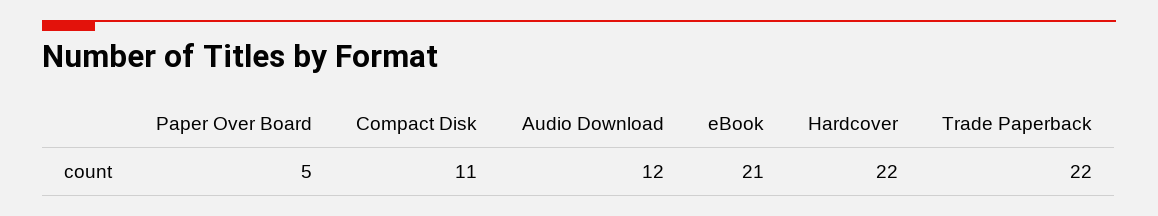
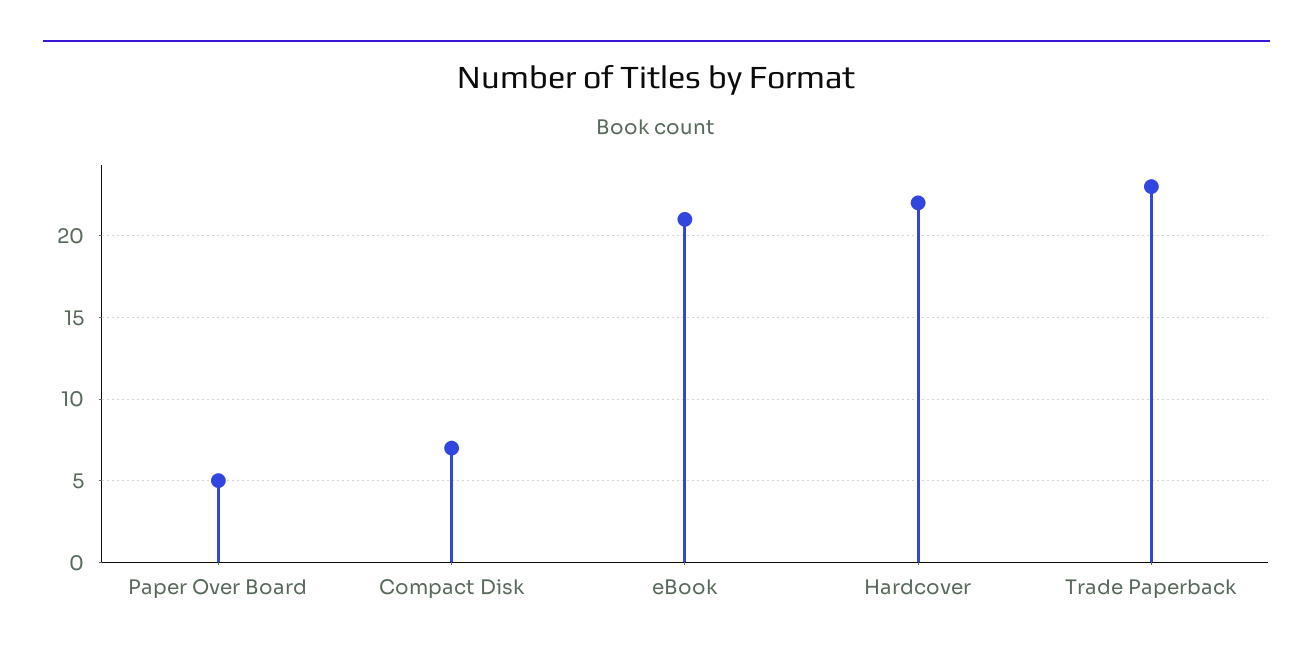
Compact Disk: 11 -> 7
Audio Download: 12 -> none
Trade Paperback: 22 -> 23

